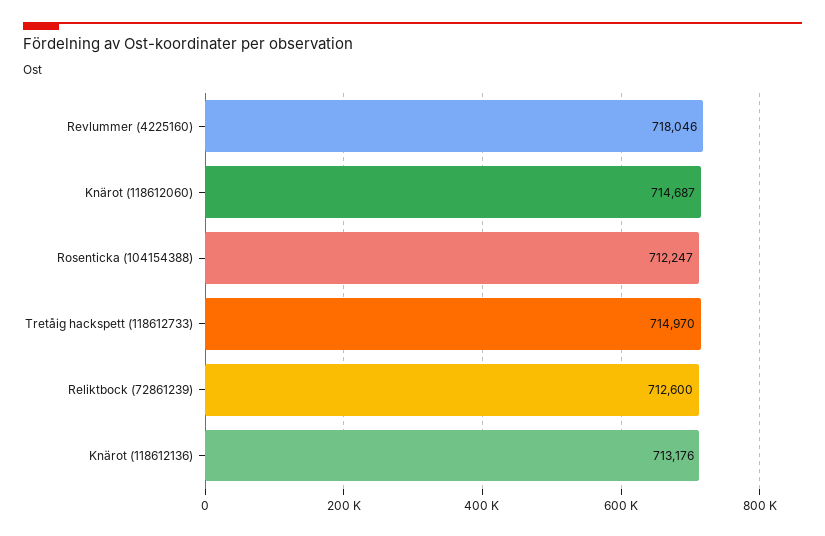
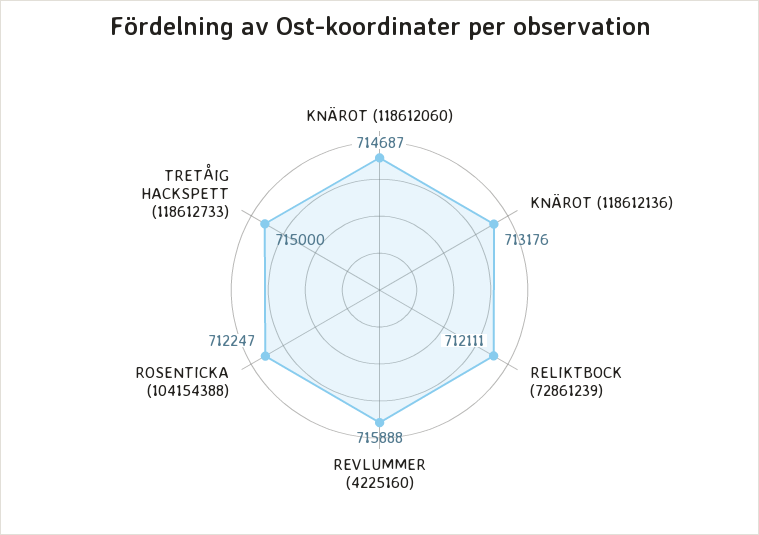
Revlummer (4225160): 718046 -> 715888
Tretåig hackspett (118612733): 714970 -> 715000
Reliktbock (72861239): 712600 -> 712111

